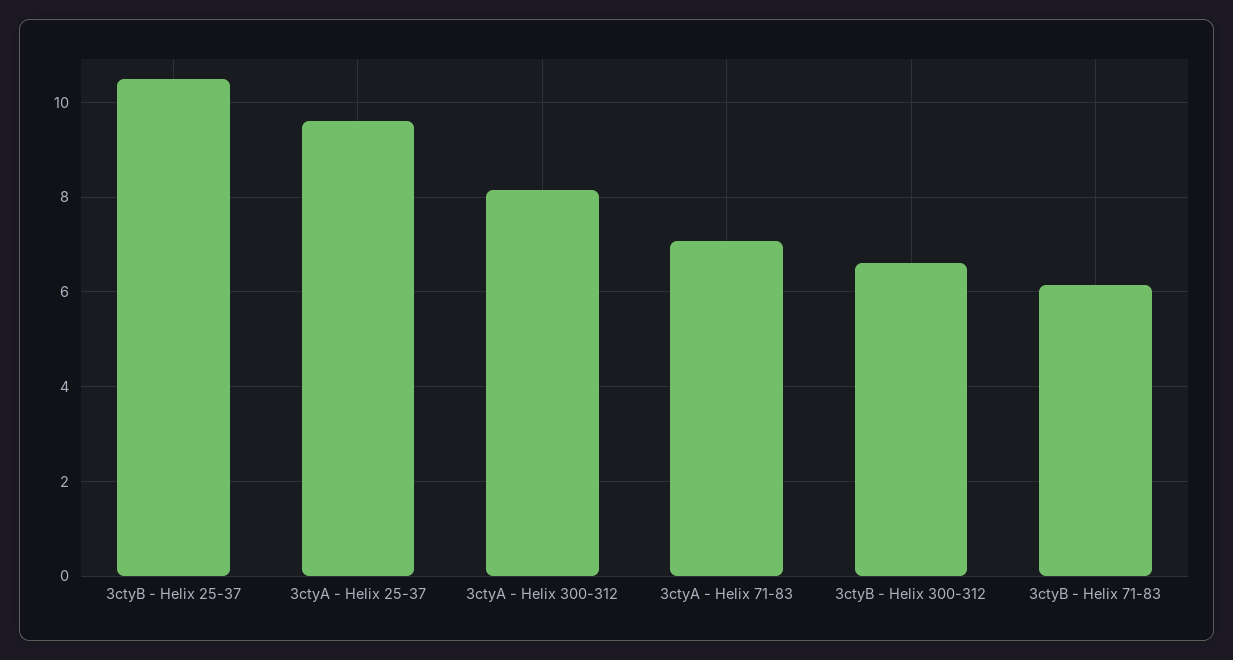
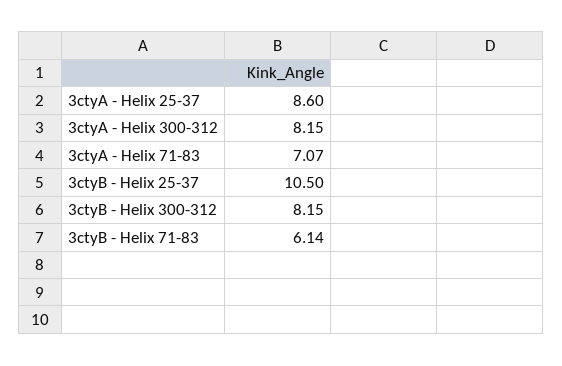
3ctyA - Helix 25-37: 9.6 -> 8.6
3ctyB - Helix 300-312: 6.6 -> 8.15

